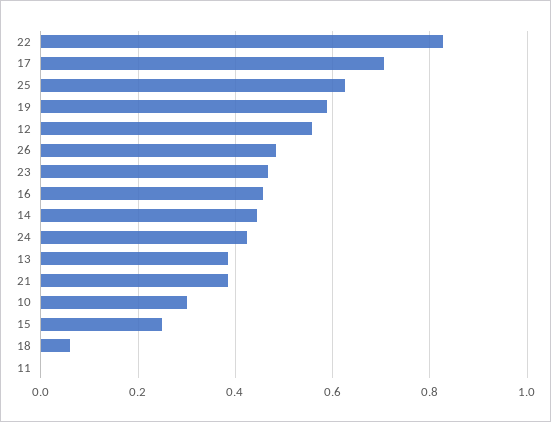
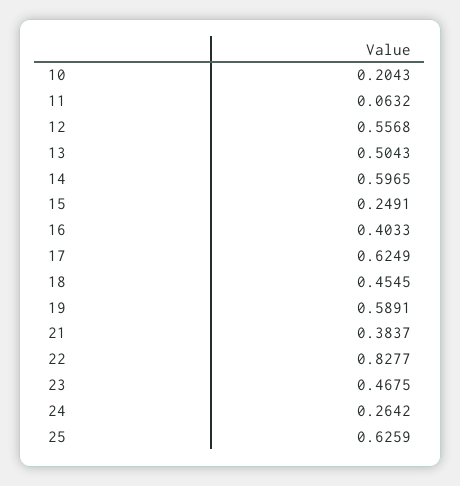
17: 0.7 -> 0.6249
26: 0.48 -> none
16: 0.46 -> 0.4033
14: 0.44 -> 0.5965
24: 0.42 -> 0.2642
13: 0.38 -> 0.5043
10: 0.3 -> 0.2043
18: 0.06 -> 0.4545
11: 0 -> 0.0632

